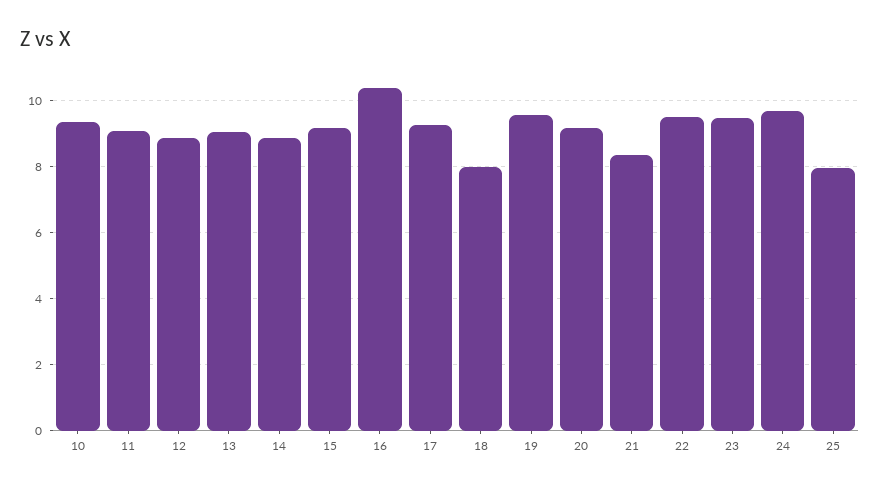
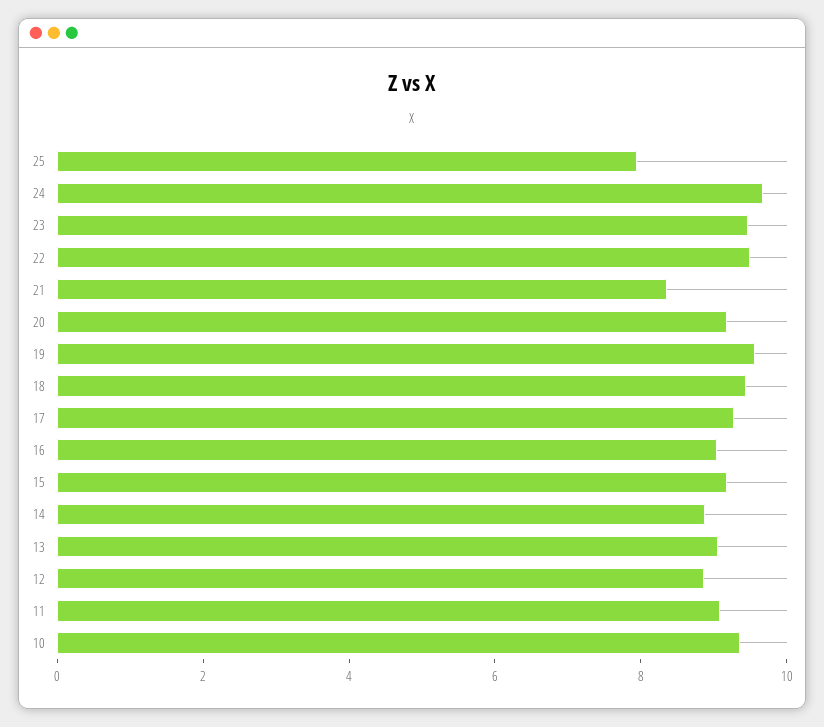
16: 10.4 -> 9
18: 8 -> 9.5

